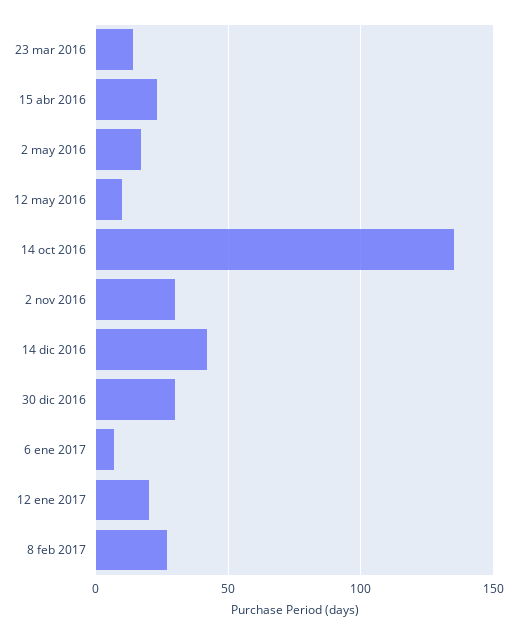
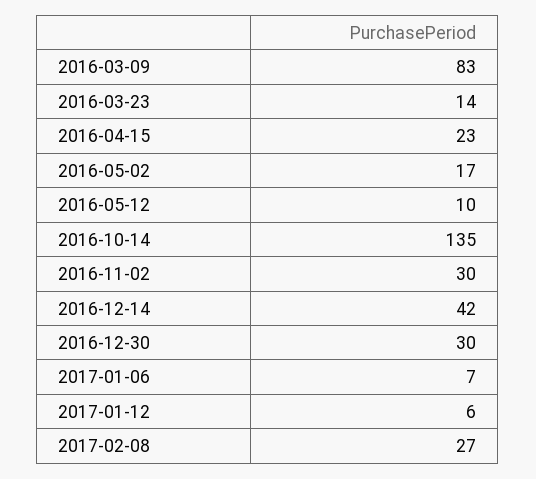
12 ene 2017: 20 -> 6
2016-03-09: none -> 83

